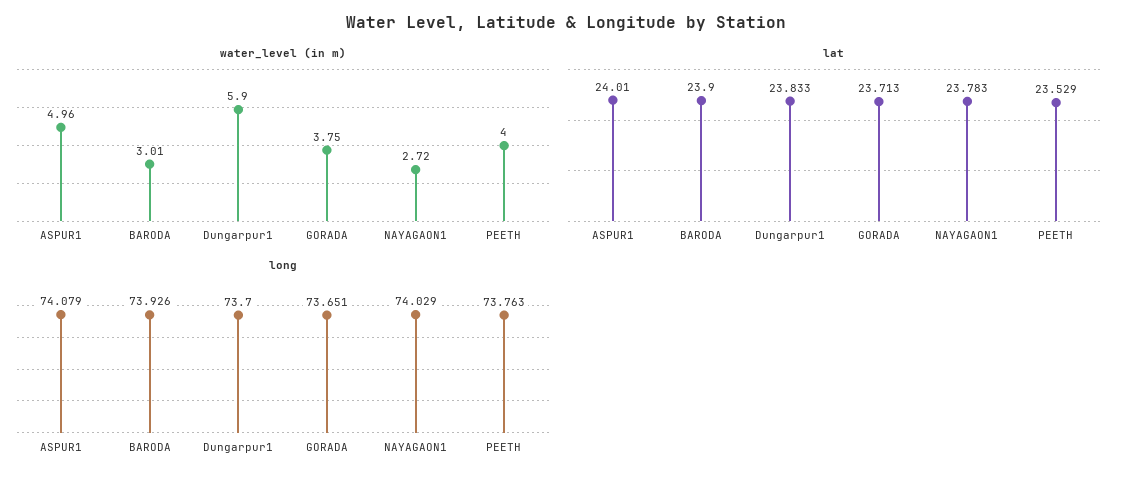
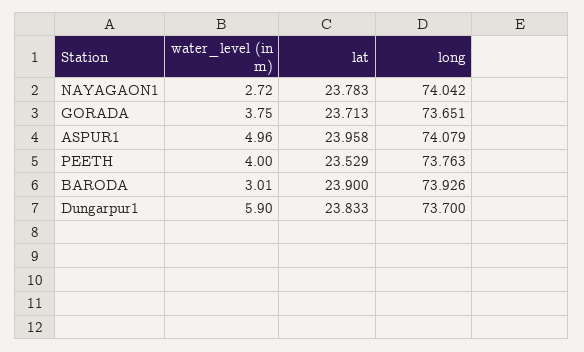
lat, ASPUR1: 24.01 -> 23.958
long, NAYAGAON1: 74.029 -> 74.042

